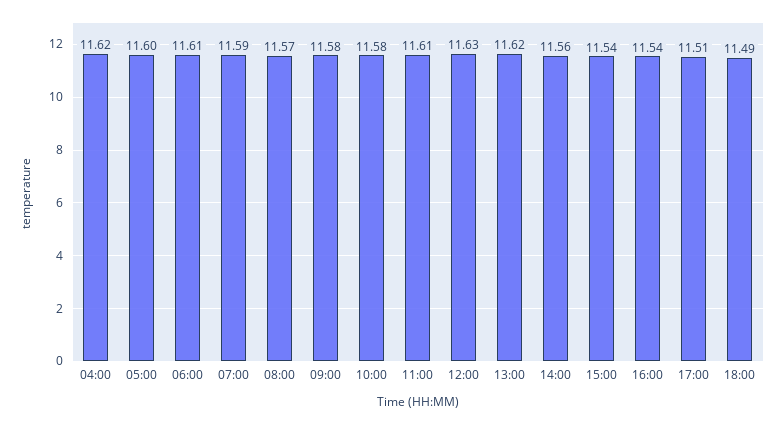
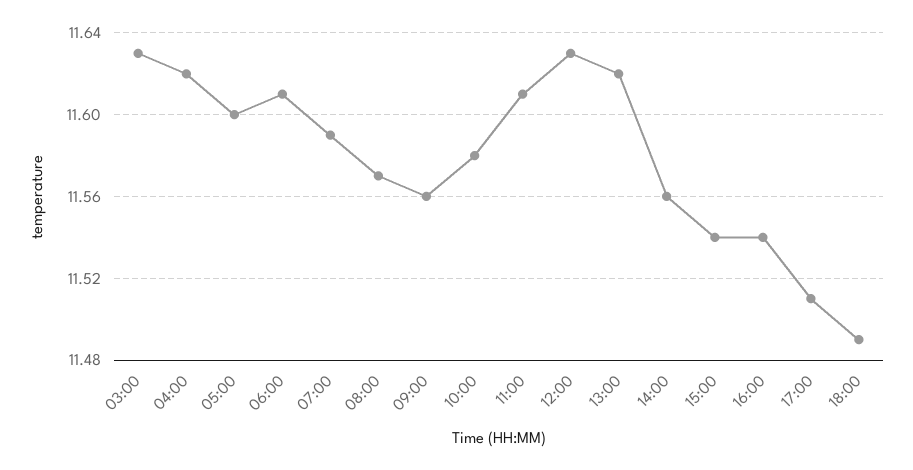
09:00: 11.58 -> 11.56
03:00: none -> 11.63

